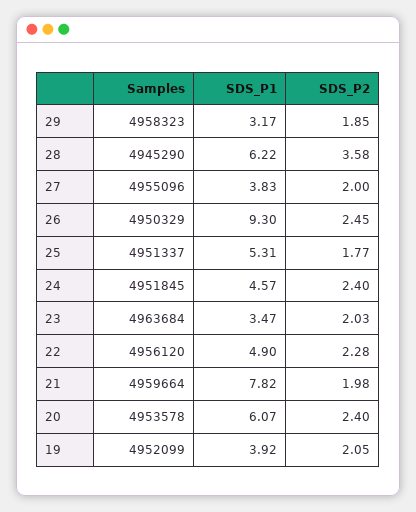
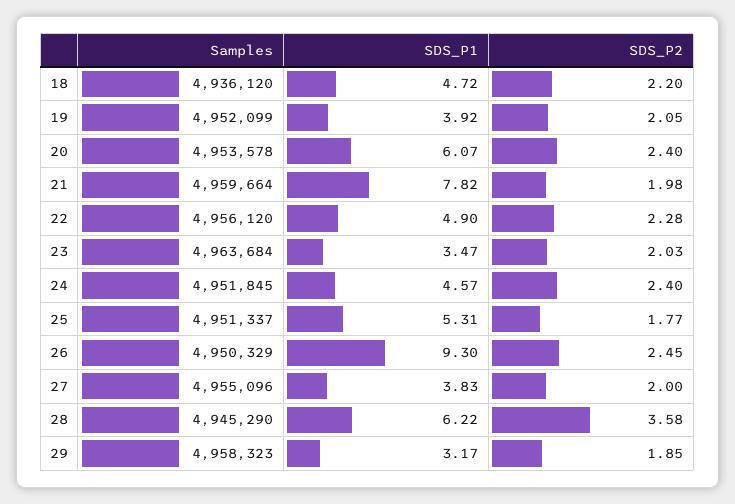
Samples, 18: none -> 4936120
SDS_P1, 18: none -> 4.72
SDS_P2, 18: none -> 2.2

